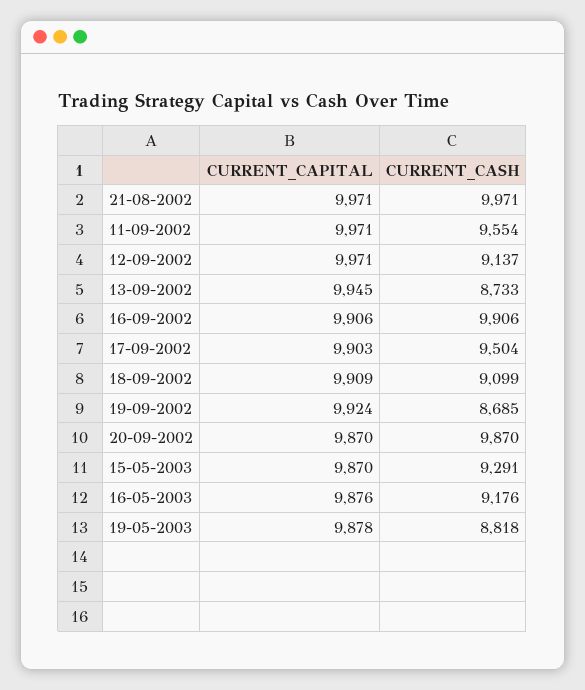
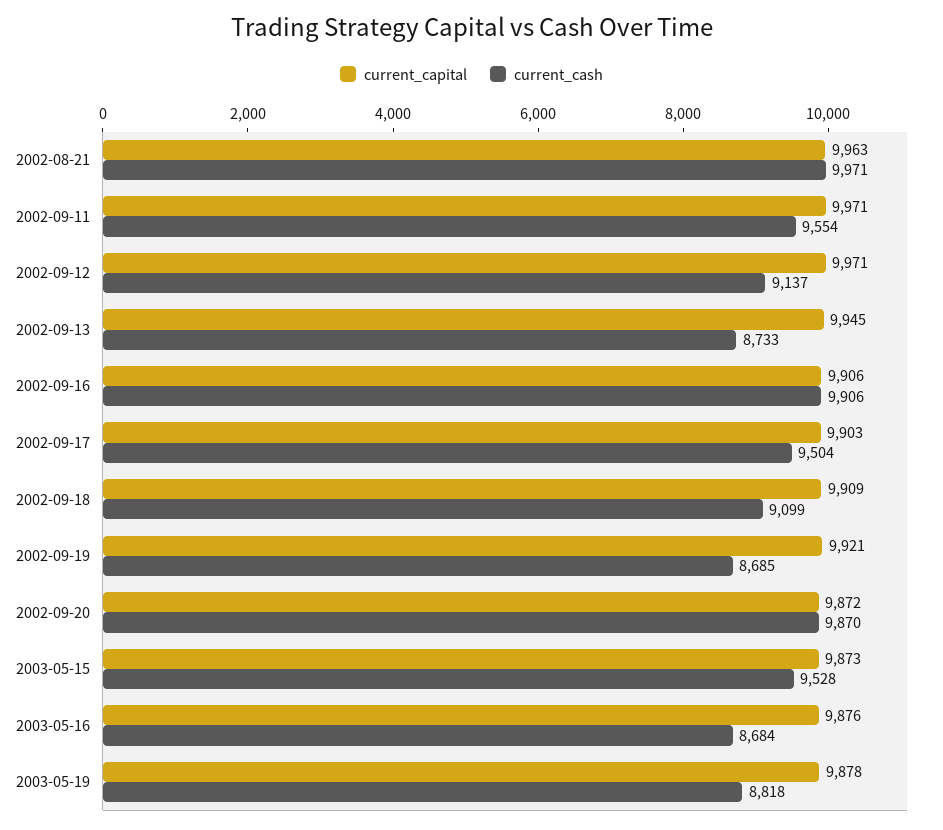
CURRENT_CAPITAL, 21-08-2002: 9971 -> 9963
CURRENT_CAPITAL, 19-09-2002: 9924 -> 9921
CURRENT_CAPITAL, 20-09-2002: 9870 -> 9872
CURRENT_CAPITAL, 15-05-2003: 9870 -> 9873
CURRENT_CASH, 15-05-2003: 9291 -> 9528
CURRENT_CASH, 16-05-2003: 9176 -> 8684

